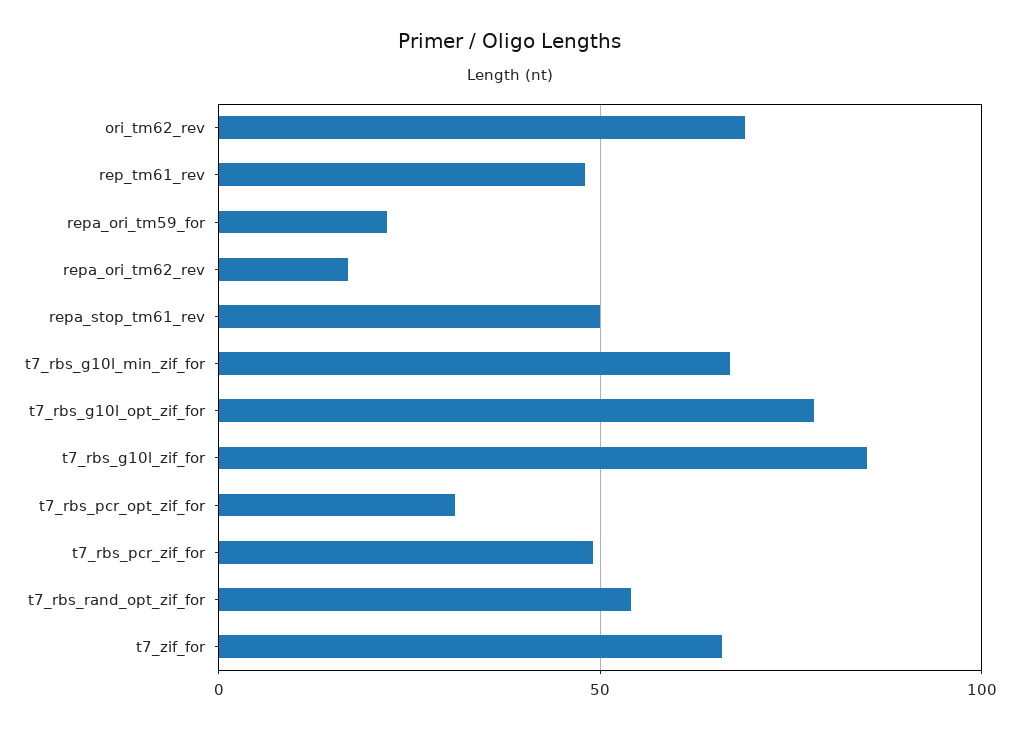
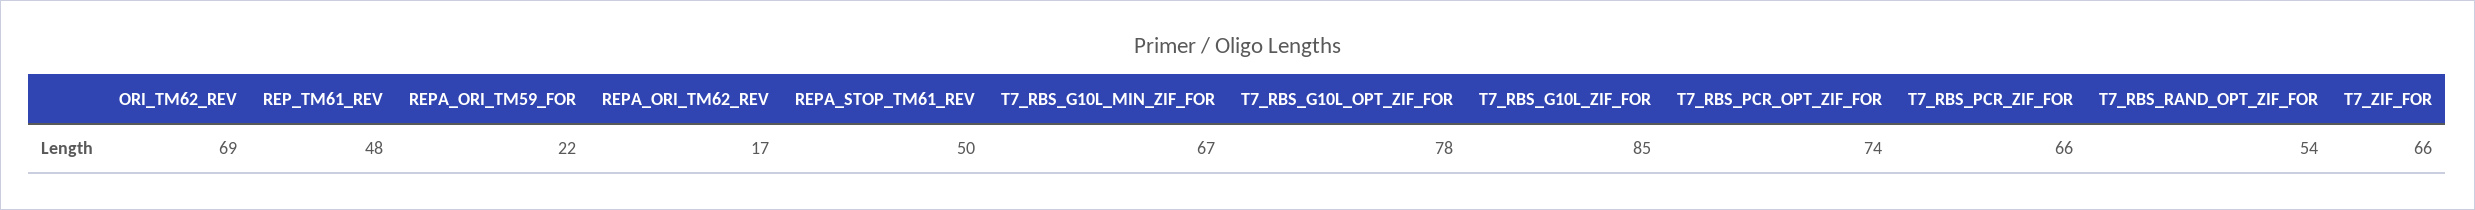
t7_rbs_pcr_opt_zif_for: 30 -> 74
t7_rbs_pcr_zif_for: 50 -> 66

